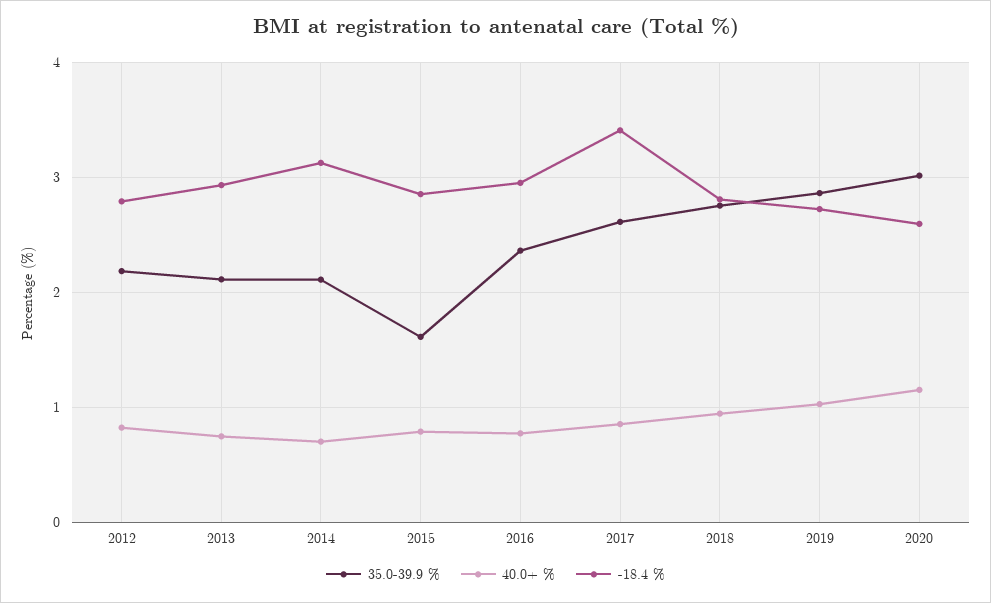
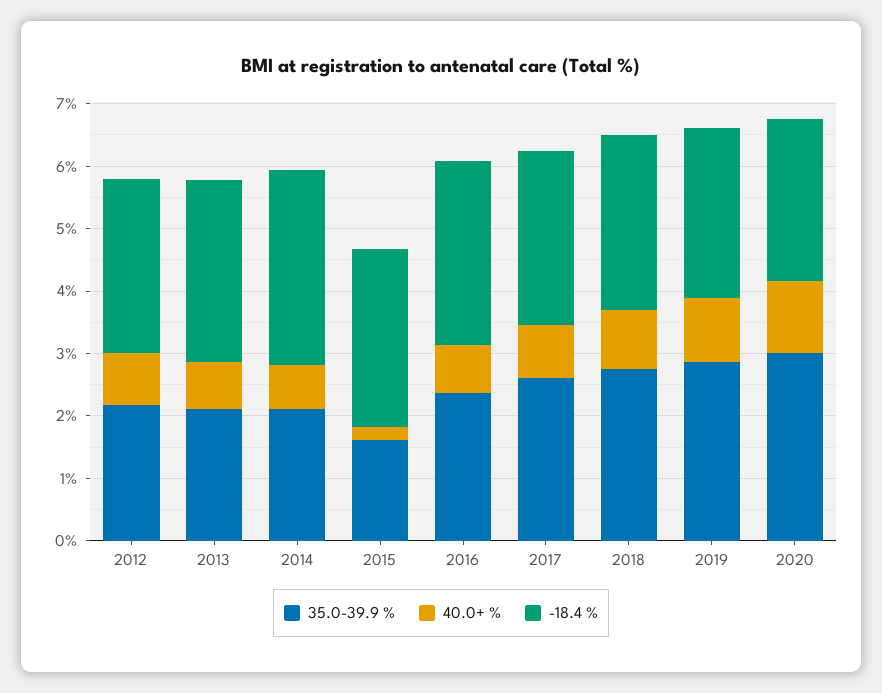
40.0+ %, 2015: 0.8 -> 0.2
-18.4 %, 2017: 3.4 -> 2.8

